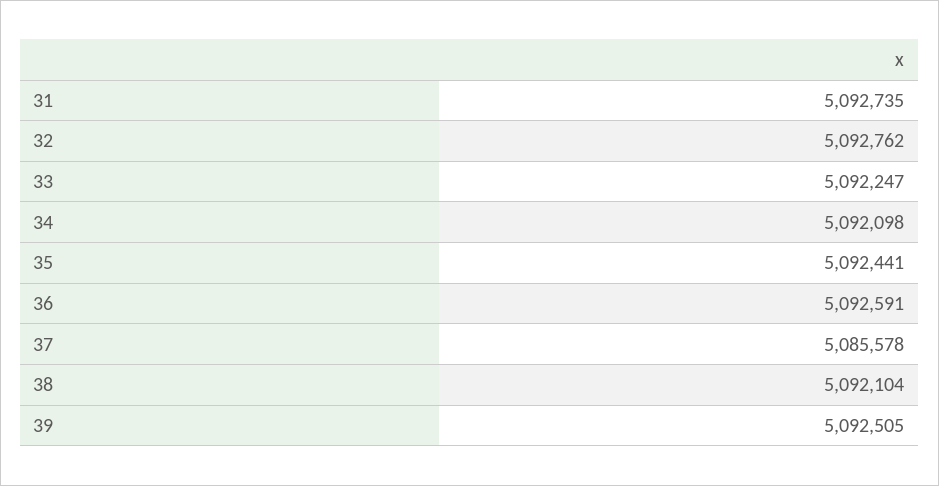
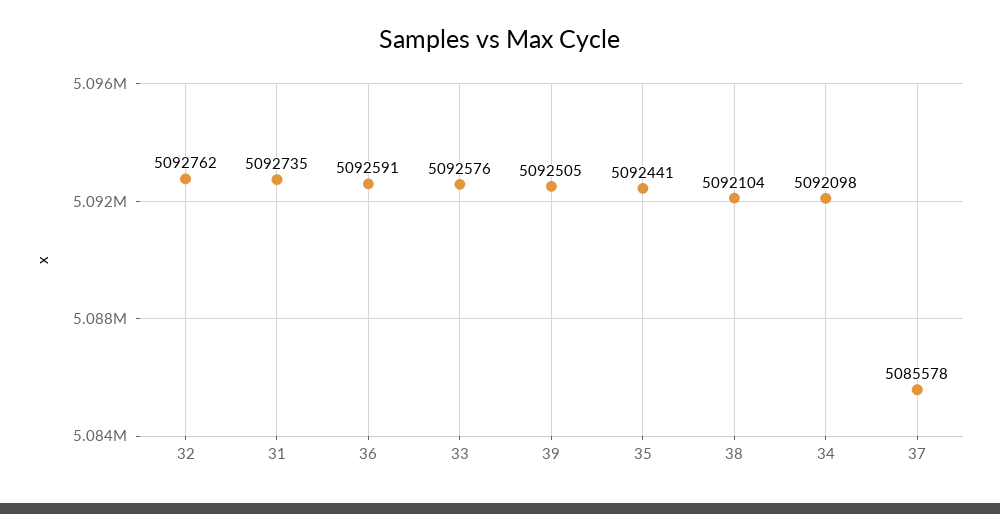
33: 5092247 -> 5092576

